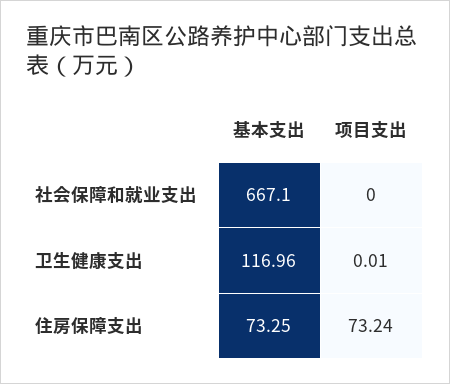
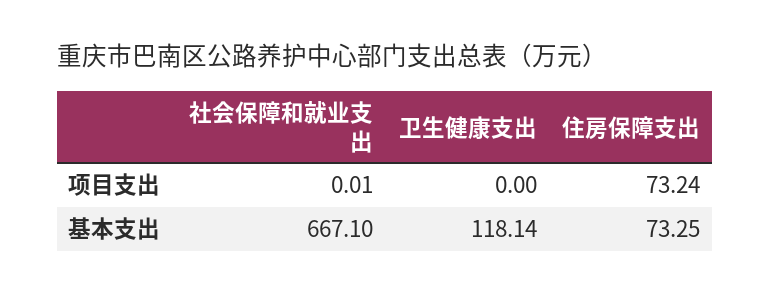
项目支出, 社会保障和就业支出: 0 -> 0.01
基本支出, 卫生健康支出: 116.96 -> 118.14
项目支出, 卫生健康支出: 0.01 -> 0

